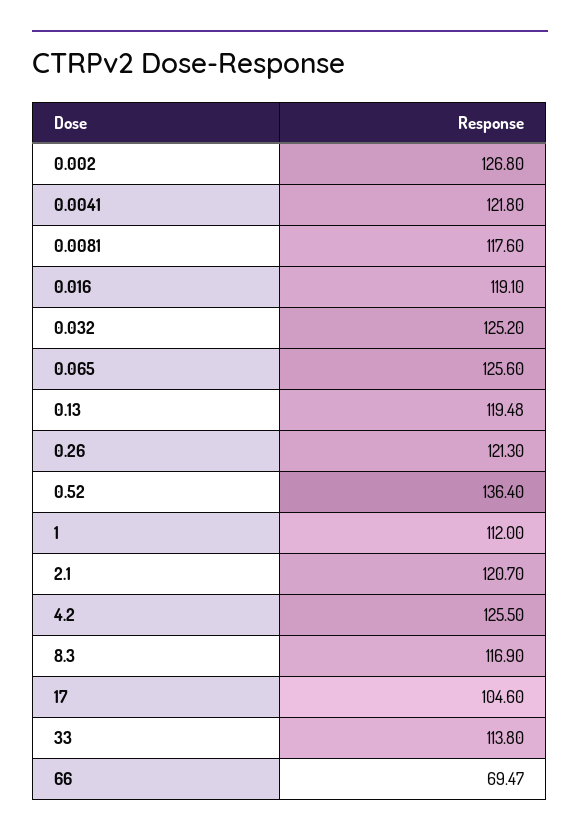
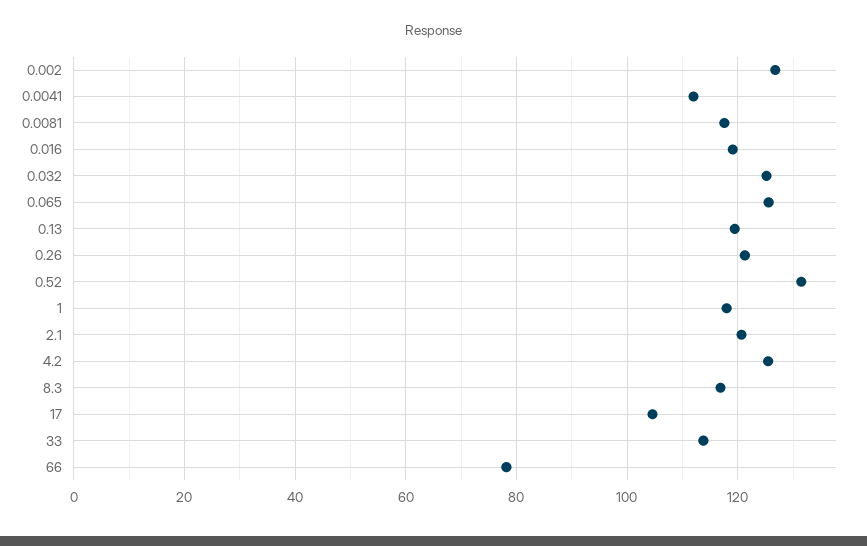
0.0041: 121.8 -> 112
0.52: 136.4 -> 132
1: 112 -> 118
66: 69.47 -> 78

